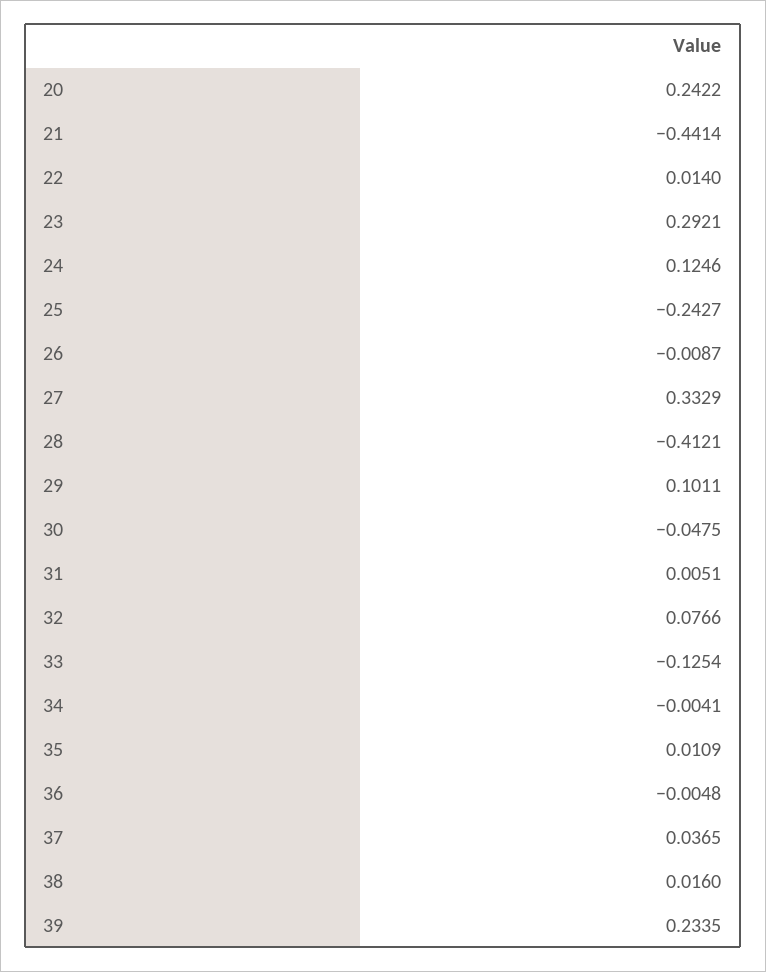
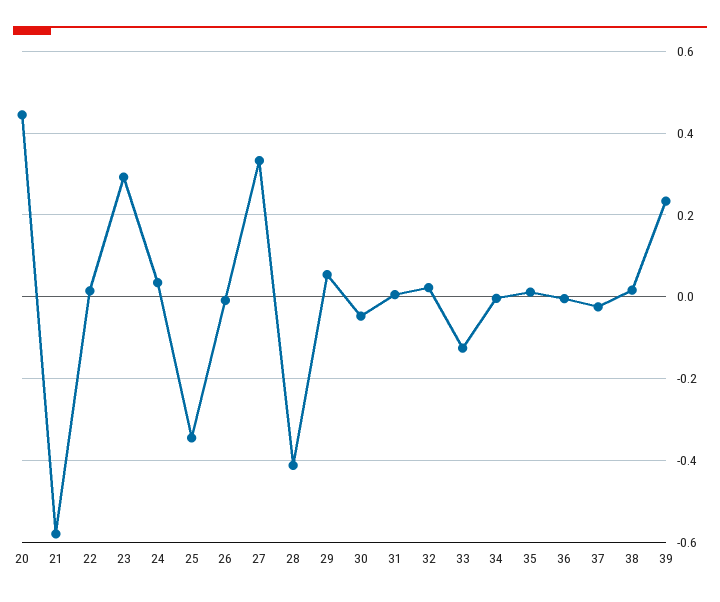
20: 0.2422 -> 0.44
21: -0.4414 -> -0.58
24: 0.1246 -> 0.04
25: -0.2427 -> -0.34
29: 0.1011 -> 0.06
32: 0.0766 -> 0.02
37: 0.0365 -> -0.02

